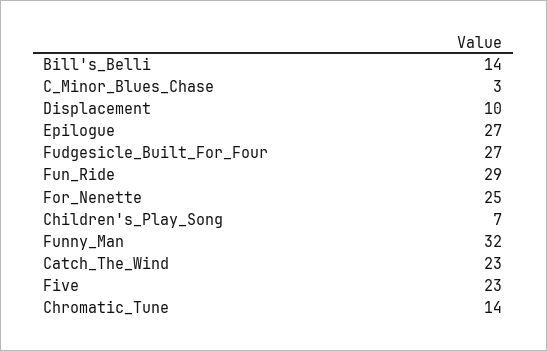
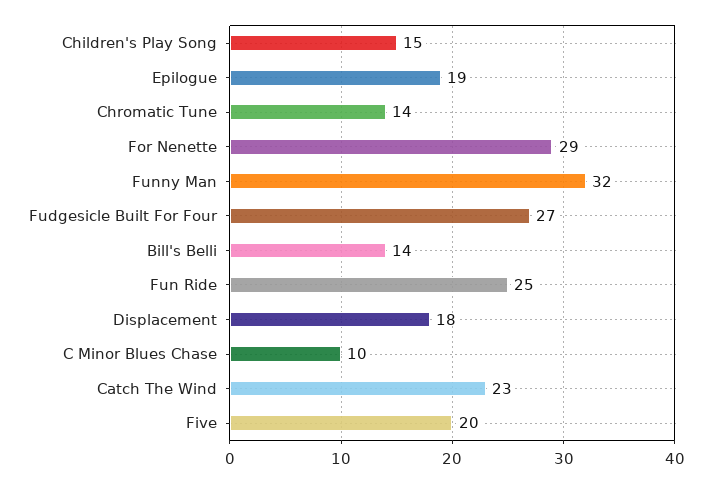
C_Minor_Blues_Chase: 3 -> 10
Displacement: 10 -> 18
Epilogue: 27 -> 19
Fun_Ride: 29 -> 25
For_Nenette: 25 -> 29
Children's_Play_Song: 7 -> 15
Five: 23 -> 20

